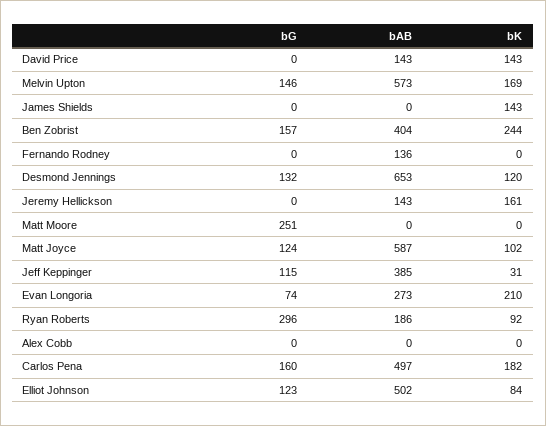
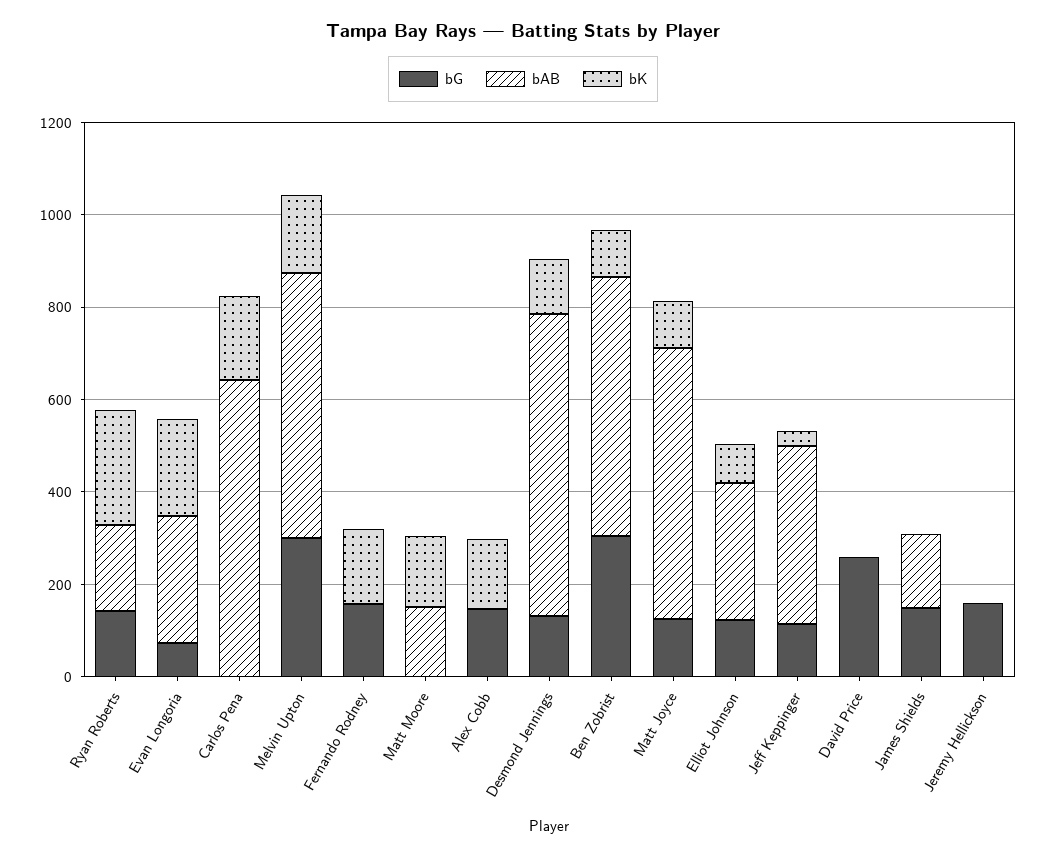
bG, David Price: 0 -> 250
bAB, David Price: 143 -> 0
bK, David Price: 143 -> 0
bG, Melvin Upton: 146 -> 300
bG, James Shields: 0 -> 150
bAB, James Shields: 0 -> 150
bK, James Shields: 143 -> 0
bG, Ben Zobrist: 157 -> 300
bAB, Ben Zobrist: 404 -> 550
bK, Ben Zobrist: 244 -> 100
bG, Fernando Rodney: 0 -> 150
bAB, Fernando Rodney: 136 -> 0
bK, Fernando Rodney: 0 -> 150
bG, Jeremy Hellickson: 0 -> 150
bAB, Jeremy Hellickson: 143 -> 0
bK, Jeremy Hellickson: 161 -> 0
bG, Matt Moore: 251 -> 0
bAB, Matt Moore: 0 -> 150
bK, Matt Moore: 0 -> 150
bG, Ryan Roberts: 296 -> 150
bK, Ryan Roberts: 92 -> 250
bG, Alex Cobb: 0 -> 150
bK, Alex Cobb: 0 -> 150
bG, Carlos Pena: 160 -> 0
bAB, Carlos Pena: 497 -> 650
bAB, Elliot Johnson: 502 -> 300

